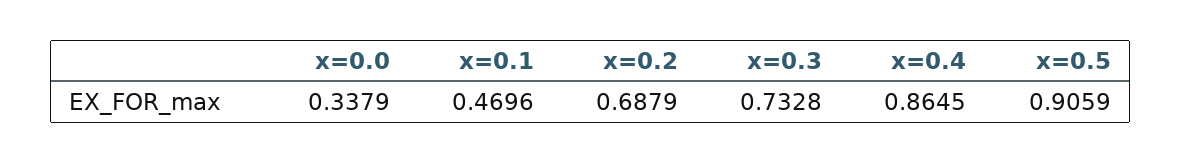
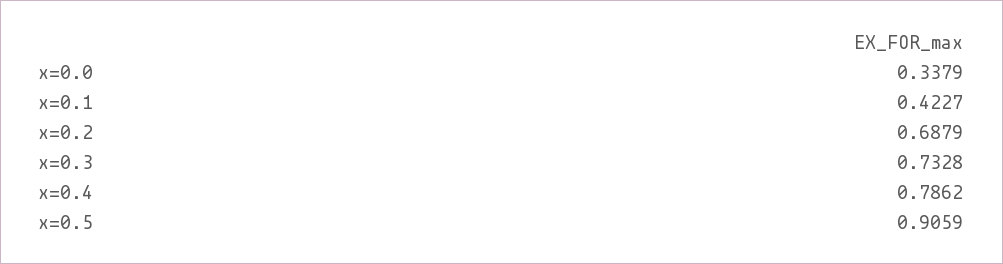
x=0.1: 0.4696 -> 0.4227
x=0.4: 0.8645 -> 0.7862

